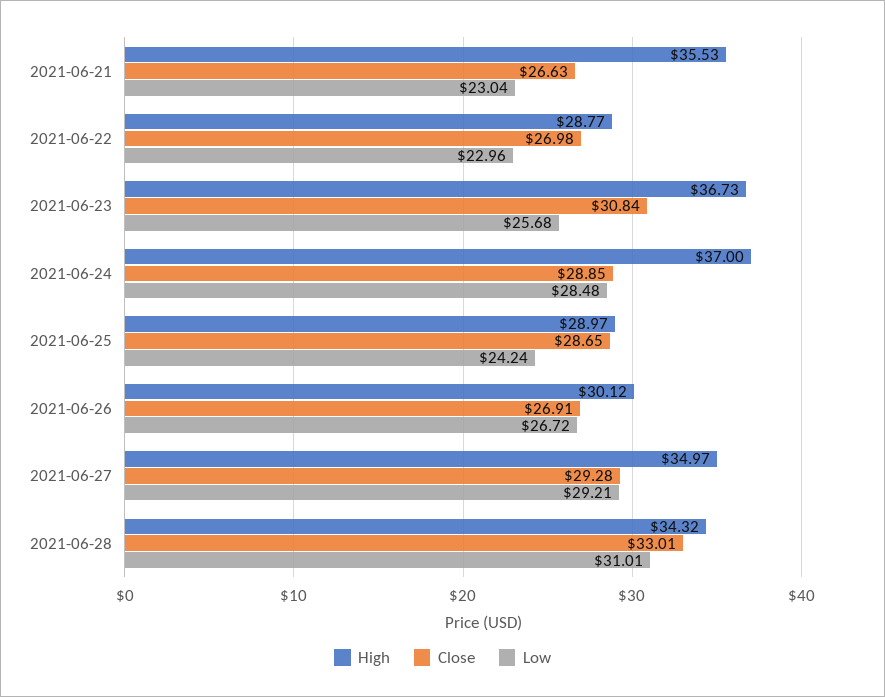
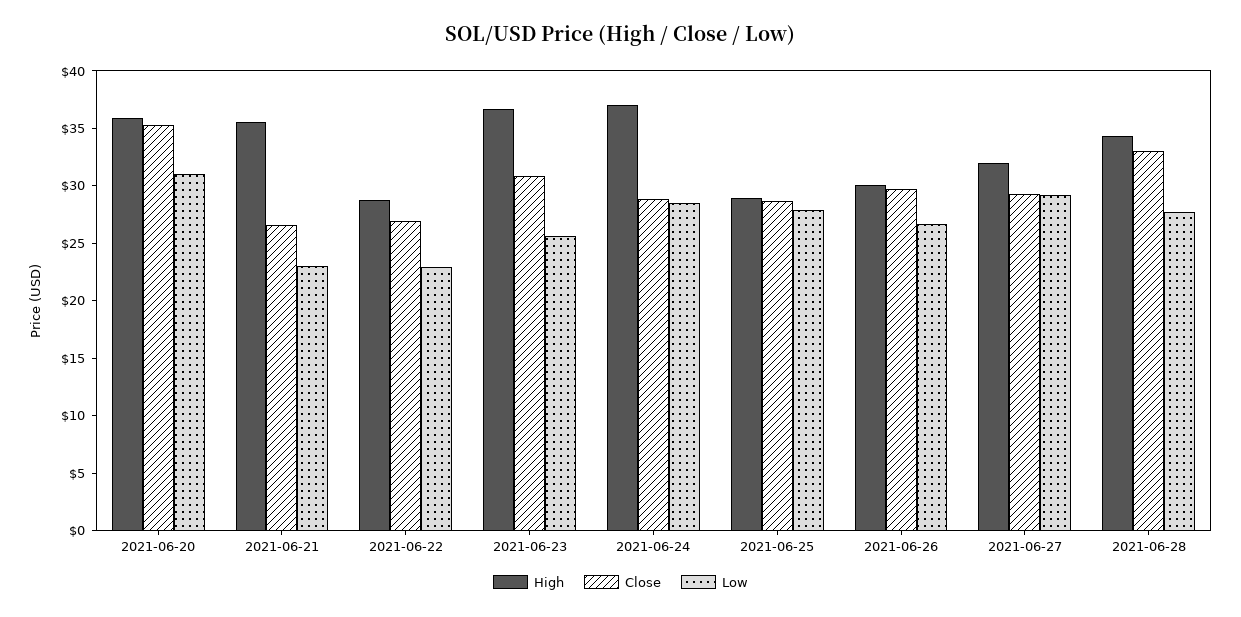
Low, 2021-06-25: 24.24 -> 28
Close, 2021-06-26: 26.91 -> 30
High, 2021-06-27: 34.97 -> 32
Low, 2021-06-28: 31.01 -> 28
High, 2021-06-20: none -> 36
Close, 2021-06-20: none -> 35
Low, 2021-06-20: none -> 31

